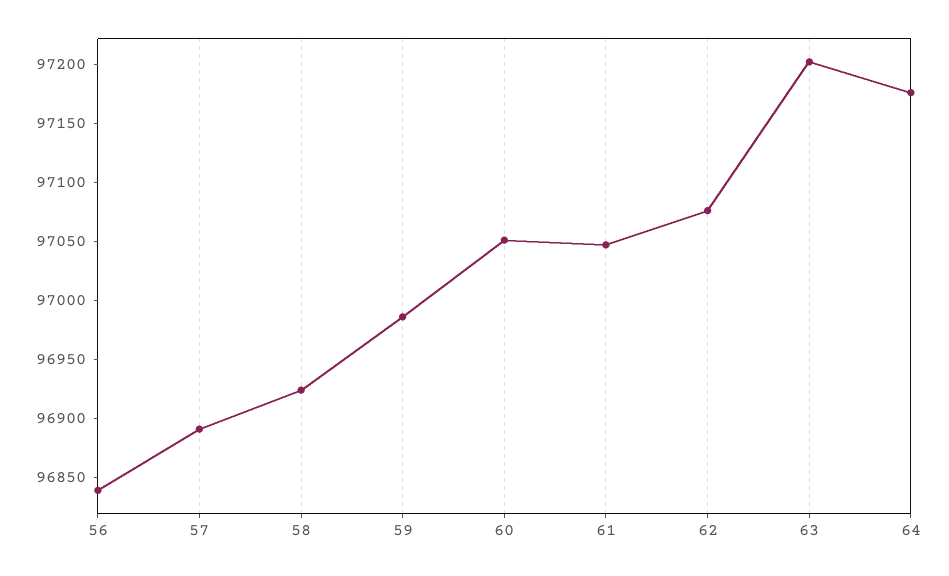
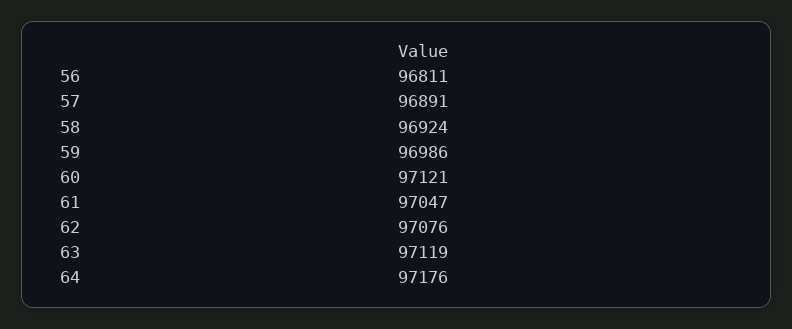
56: 96840 -> 96811
60: 97050 -> 97121
63: 97200 -> 97119

